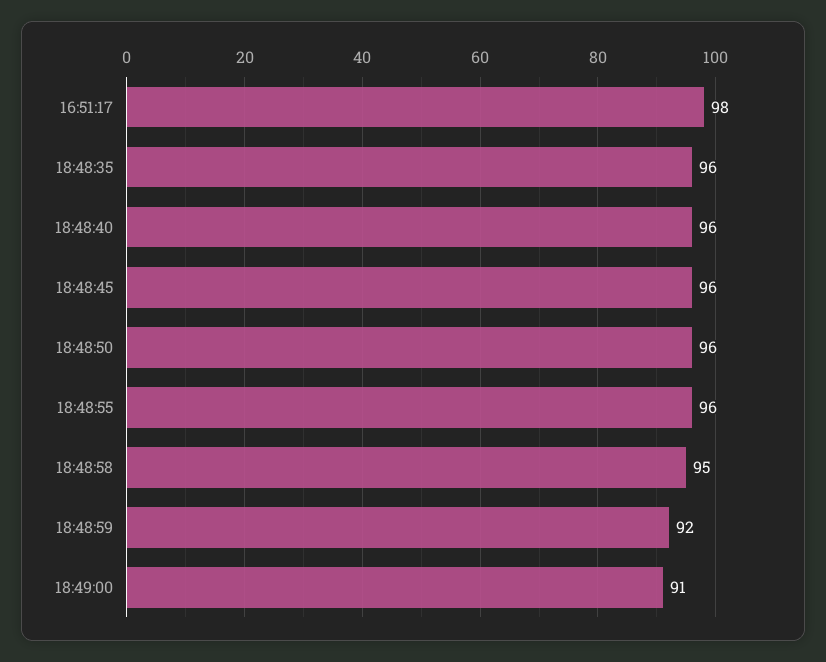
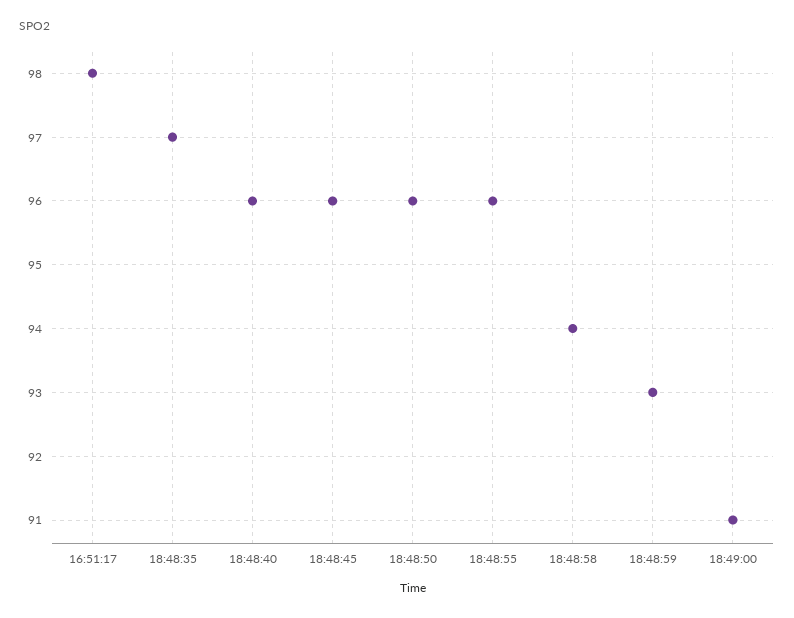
18:48:35: 96 -> 97
18:48:58: 95 -> 94
18:48:59: 92 -> 93

